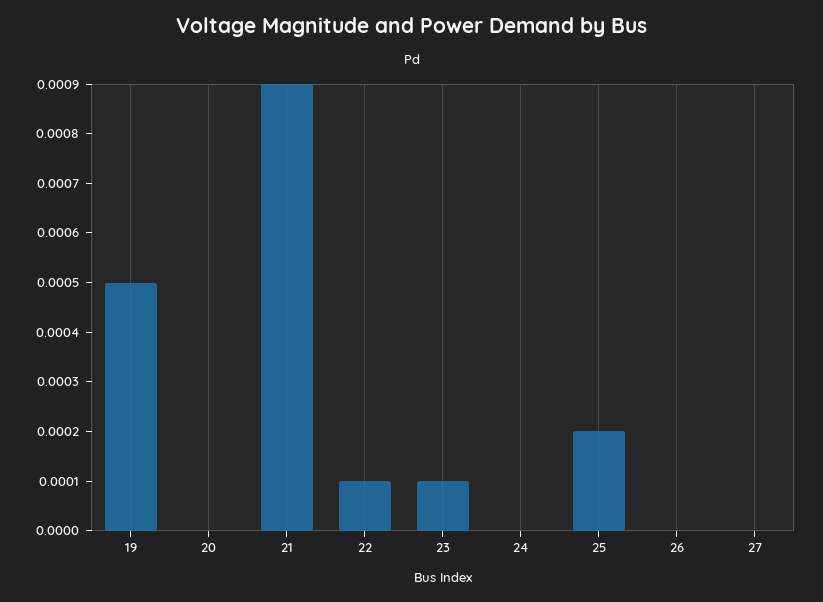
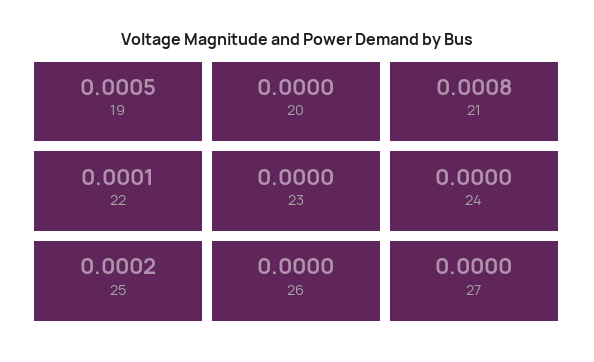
21: 0.0009 -> 0.0008
23: 0.0001 -> 0

